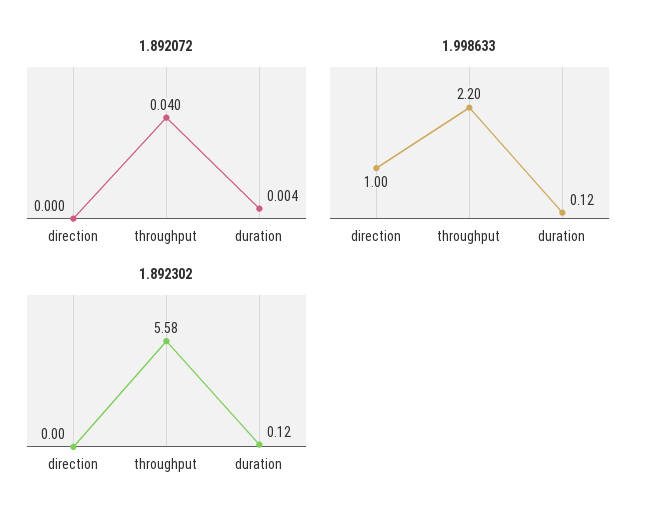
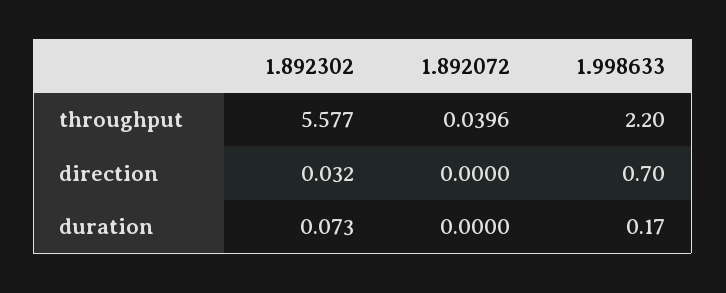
1.892072, duration: 0.004 -> 0
1.998633, direction: 1 -> 0.7
1.998633, duration: 0.12 -> 0.17
1.892302, direction: 0 -> 0.032
1.892302, duration: 0.12 -> 0.073

